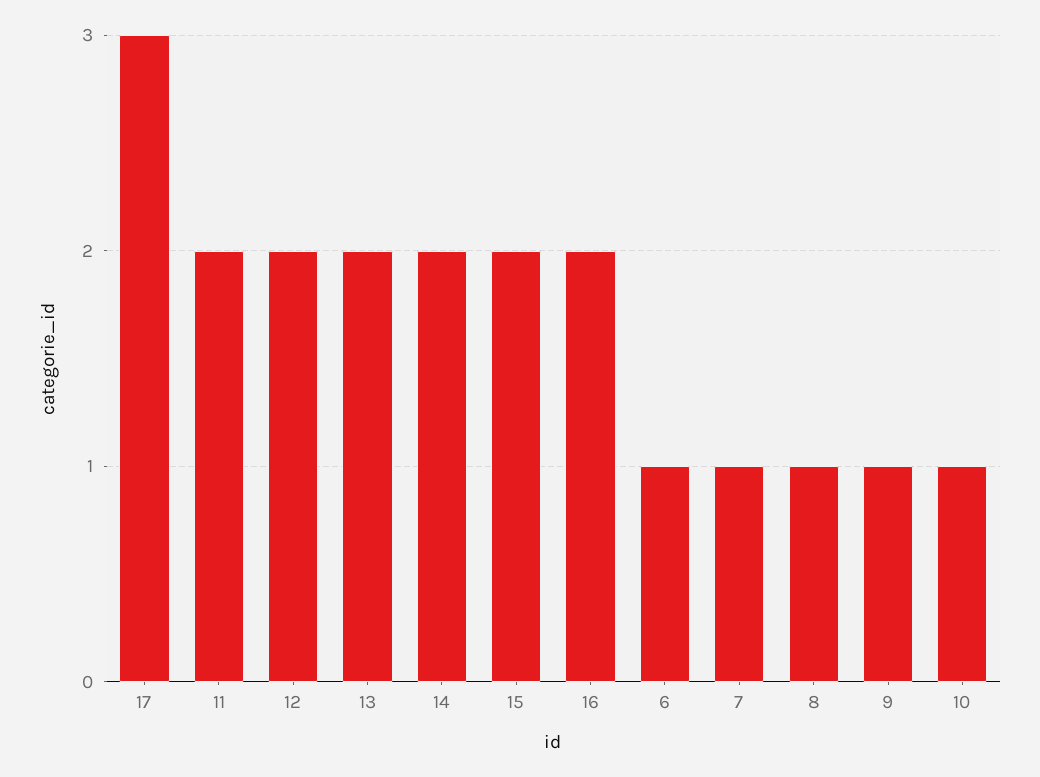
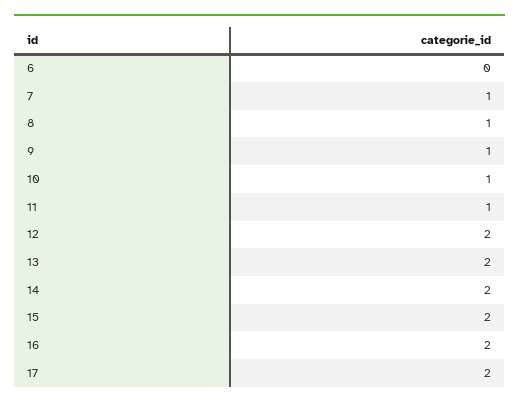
17: 3 -> 2
11: 2 -> 1
6: 1 -> 0

